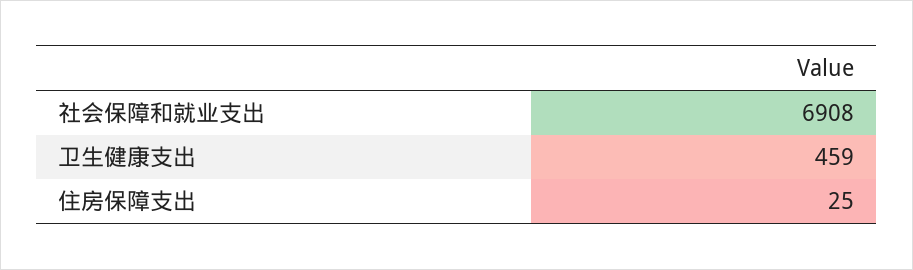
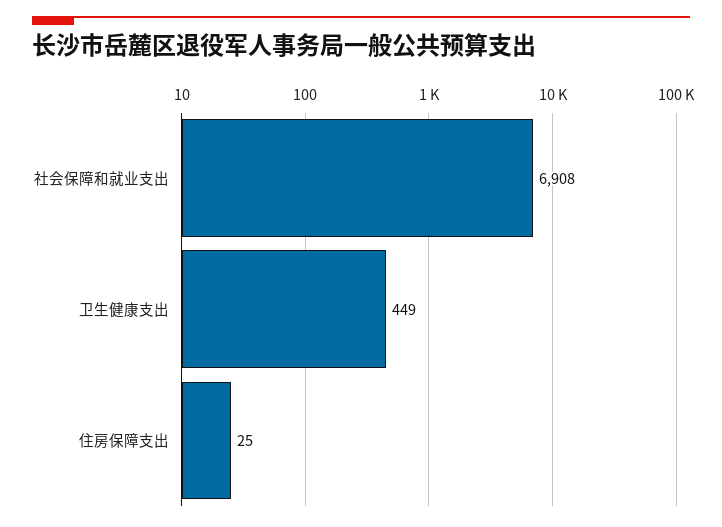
卫生健康支出: 459 -> 449

